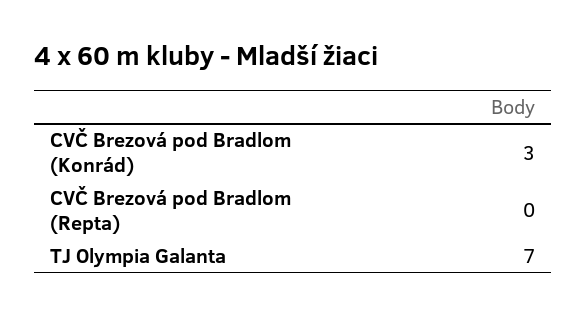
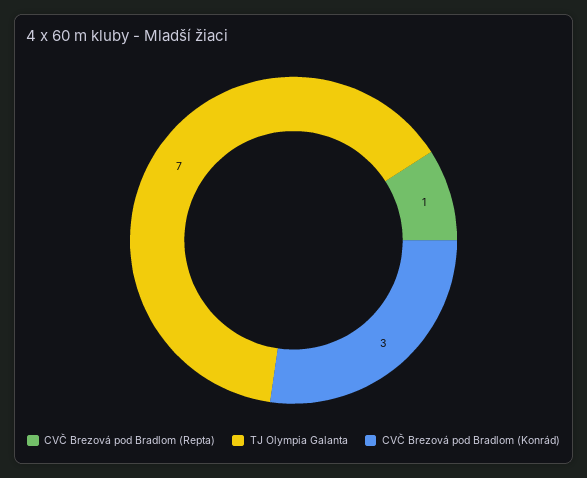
CVČ Brezová pod Bradlom (Repta): 0 -> 1

